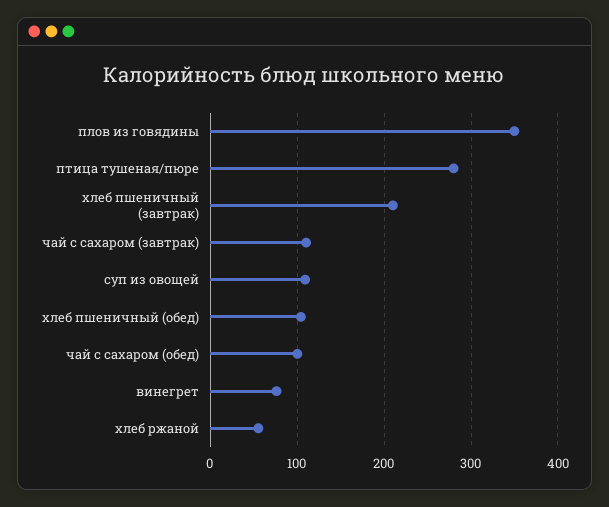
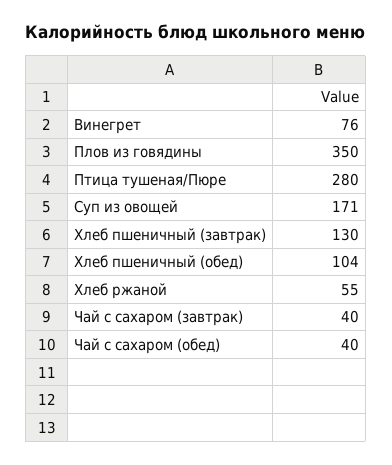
хлеб пшеничный (завтрак): 210 -> 130
чай с сахаром (завтрак): 110 -> 40
суп из овощей: 110 -> 171
чай с сахаром (обед): 100 -> 40

